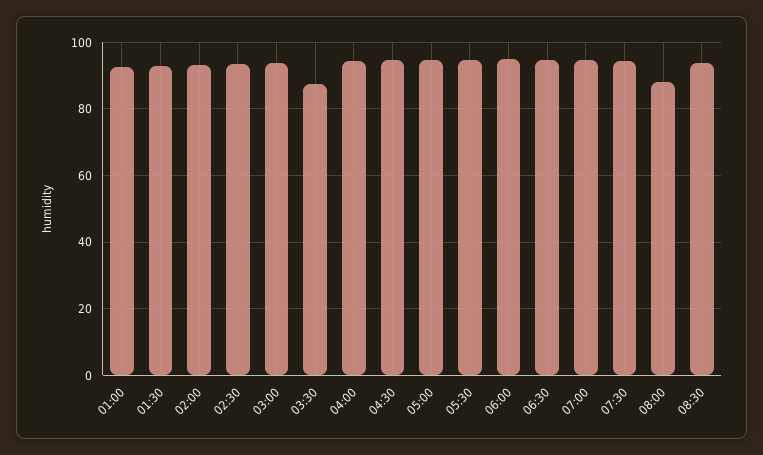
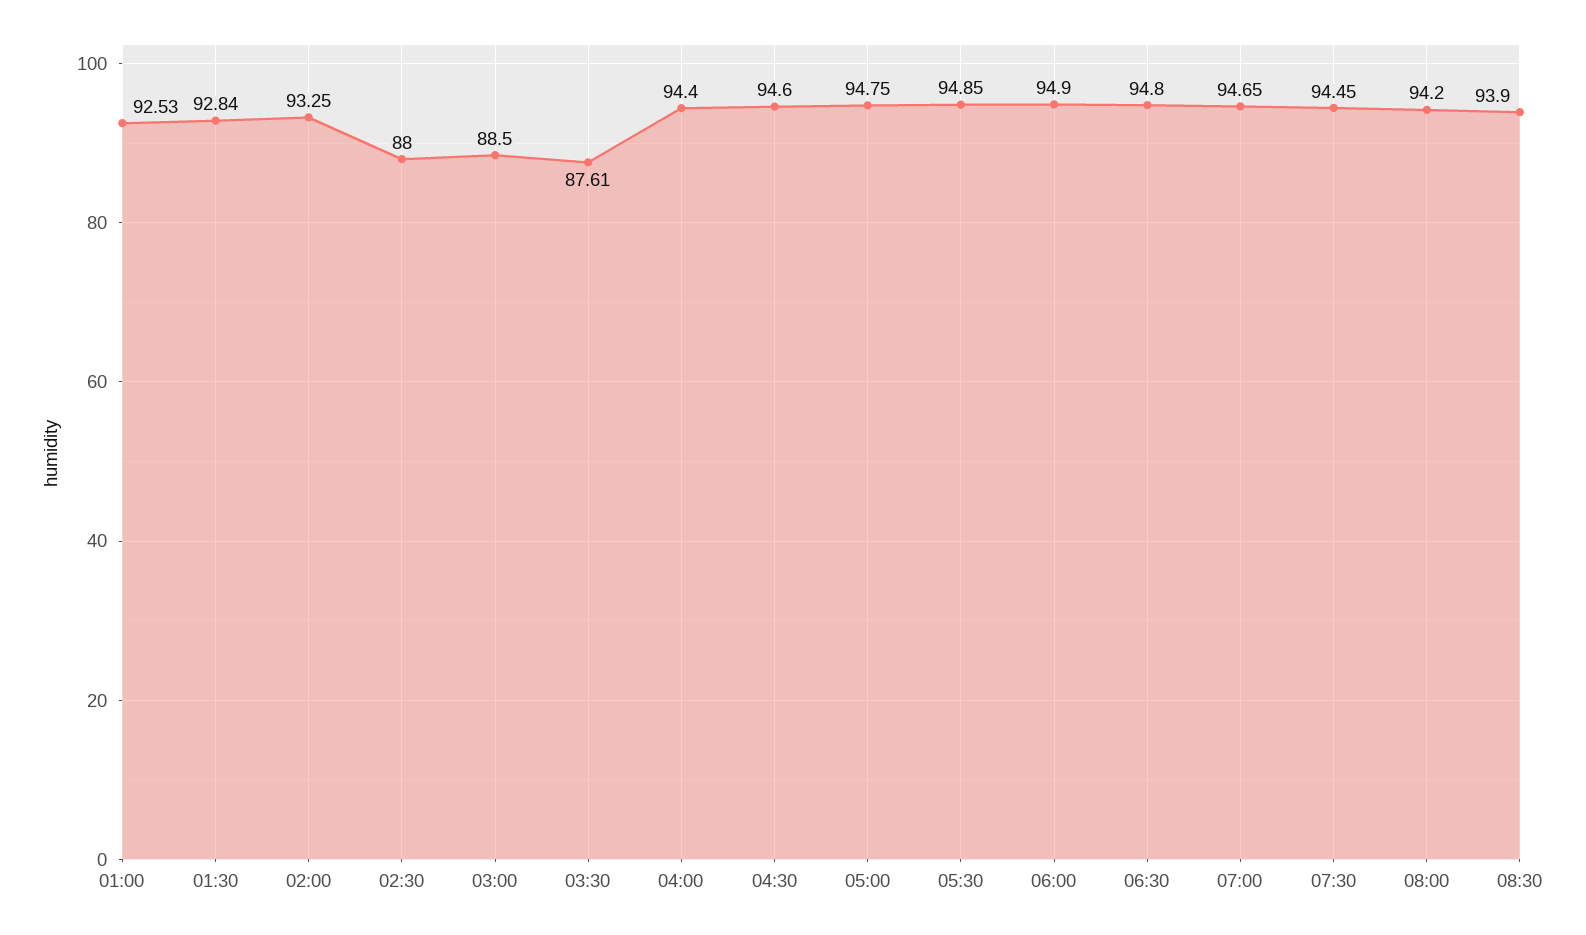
02:30: 94 -> 88
03:00: 94 -> 88.5
08:00: 88 -> 94.2

